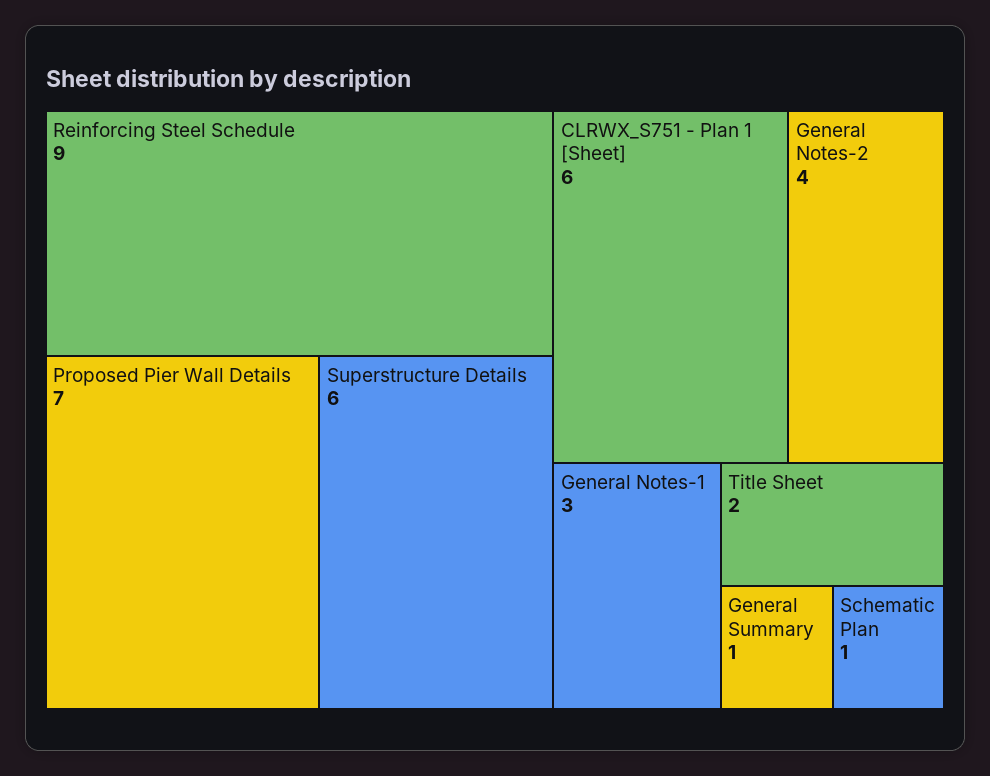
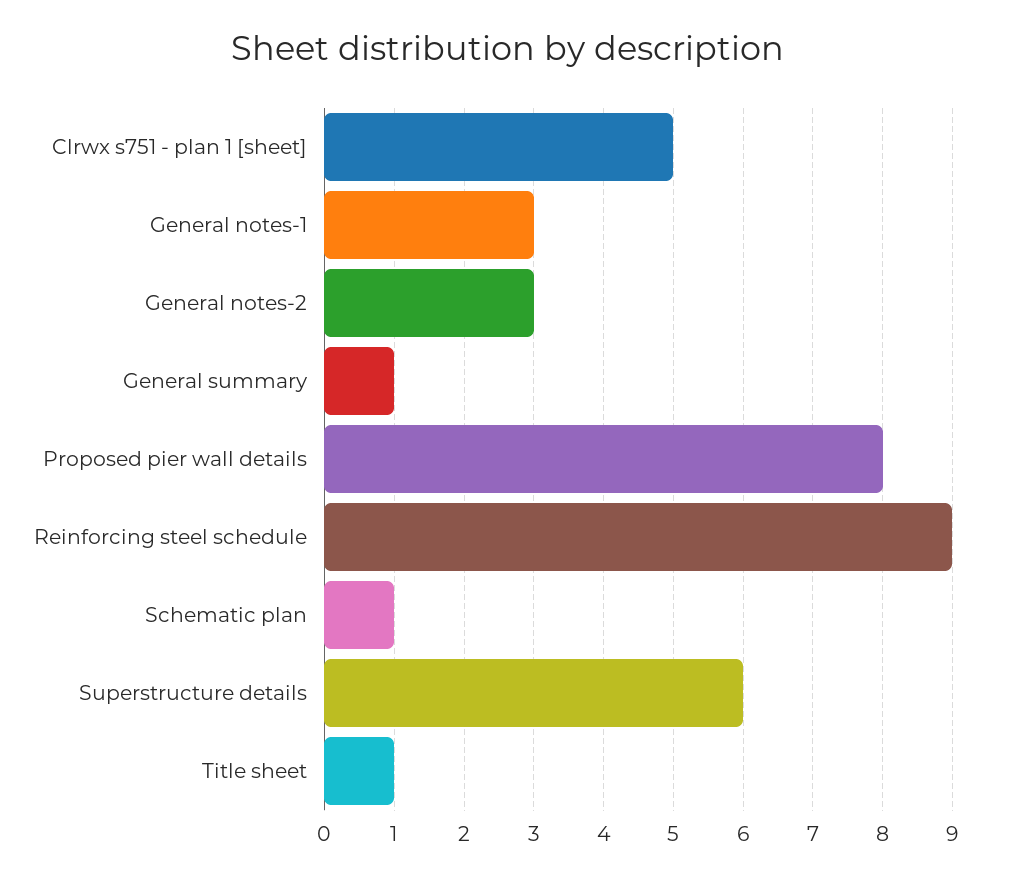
Proposed Pier Wall Details: 7 -> 8
CLRWX_S751 - Plan 1 [Sheet]: 6 -> 5
General Notes-2: 4 -> 3
Title Sheet: 2 -> 1

